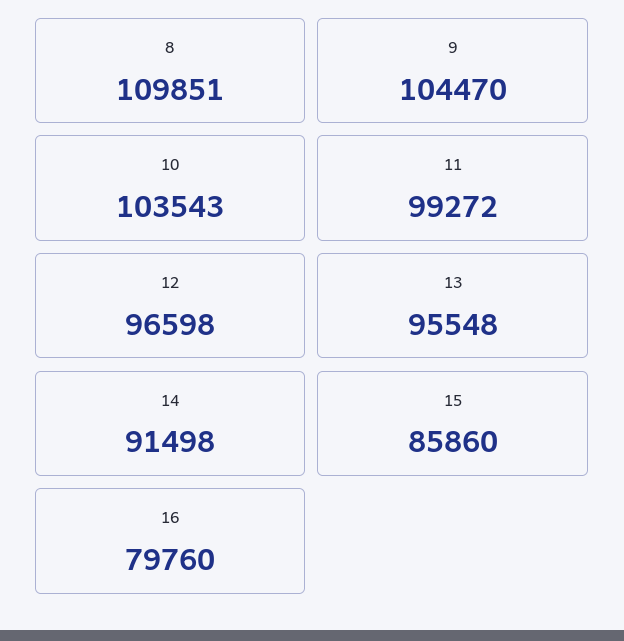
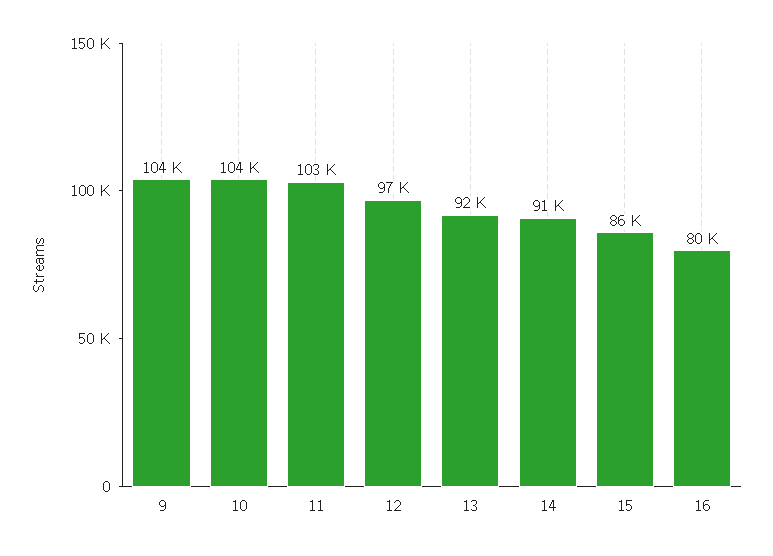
8: 109851 -> none
11: 99272 -> 103000
13: 95548 -> 92000

